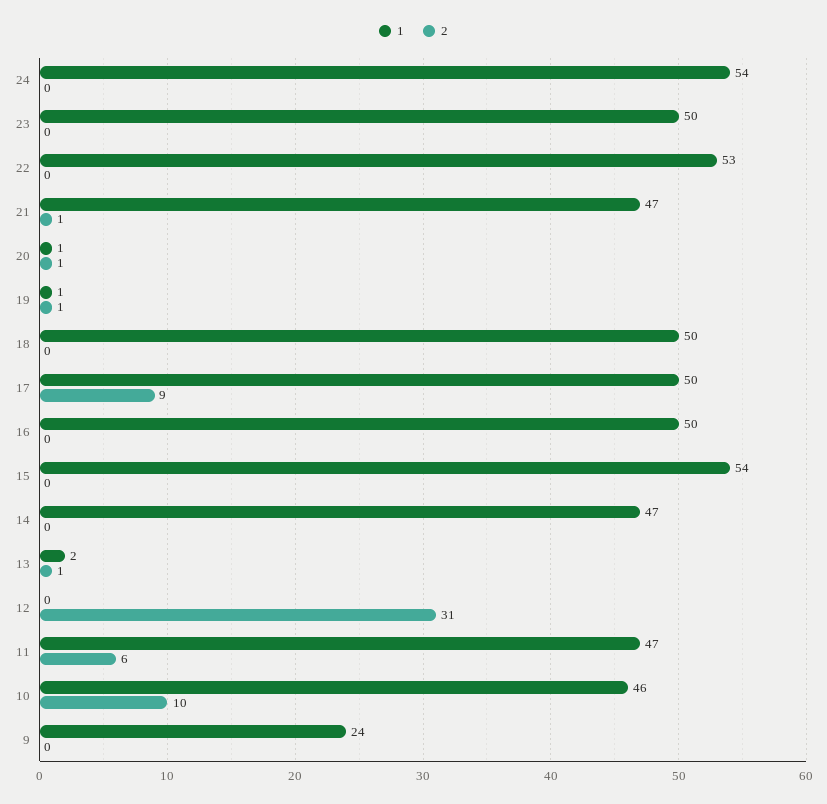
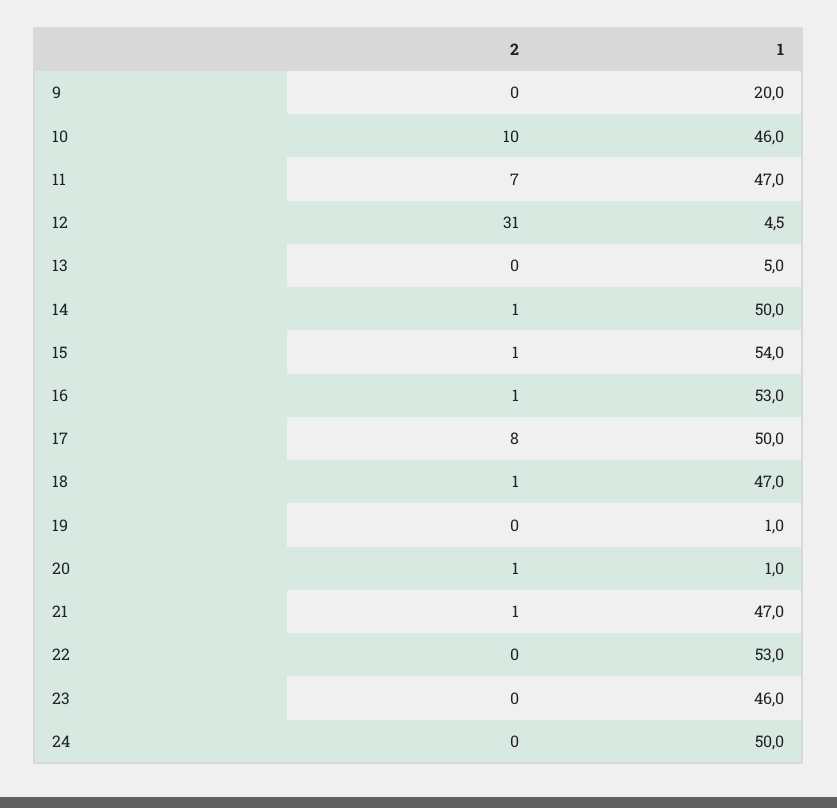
1, 24: 54 -> 50
1, 23: 50 -> 46
2, 19: 1 -> 0
1, 18: 50 -> 47
2, 18: 0 -> 1
2, 17: 9 -> 8
1, 16: 50 -> 53
2, 16: 0 -> 1
2, 15: 0 -> 1
1, 14: 47 -> 50
2, 14: 0 -> 1
1, 13: 2 -> 5
2, 13: 1 -> 0
1, 12: 0 -> 4.5
2, 11: 6 -> 7
1, 9: 24 -> 20

